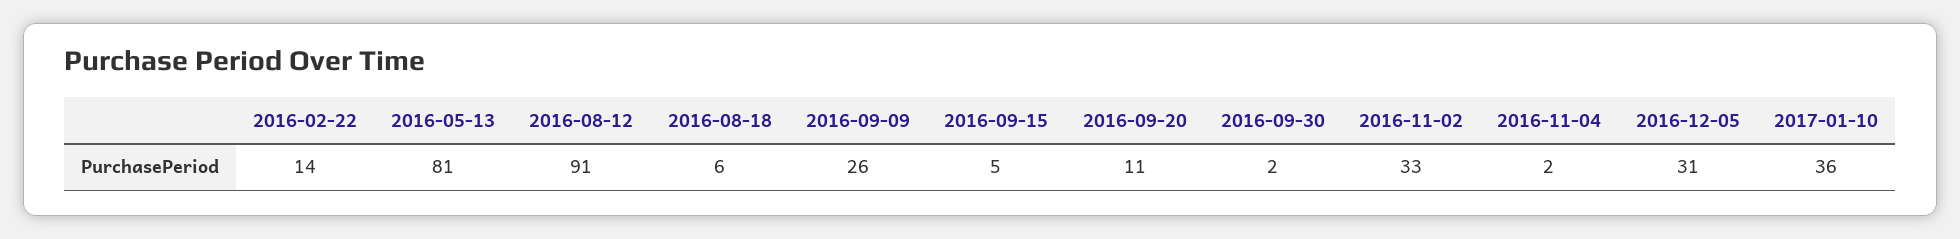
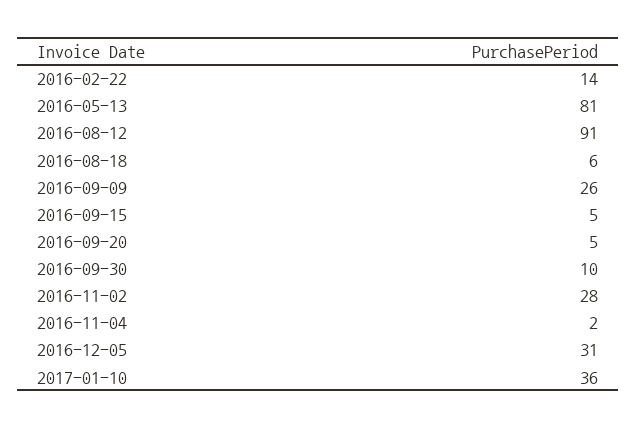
2016-09-20: 11 -> 5
2016-09-30: 2 -> 10
2016-11-02: 33 -> 28

